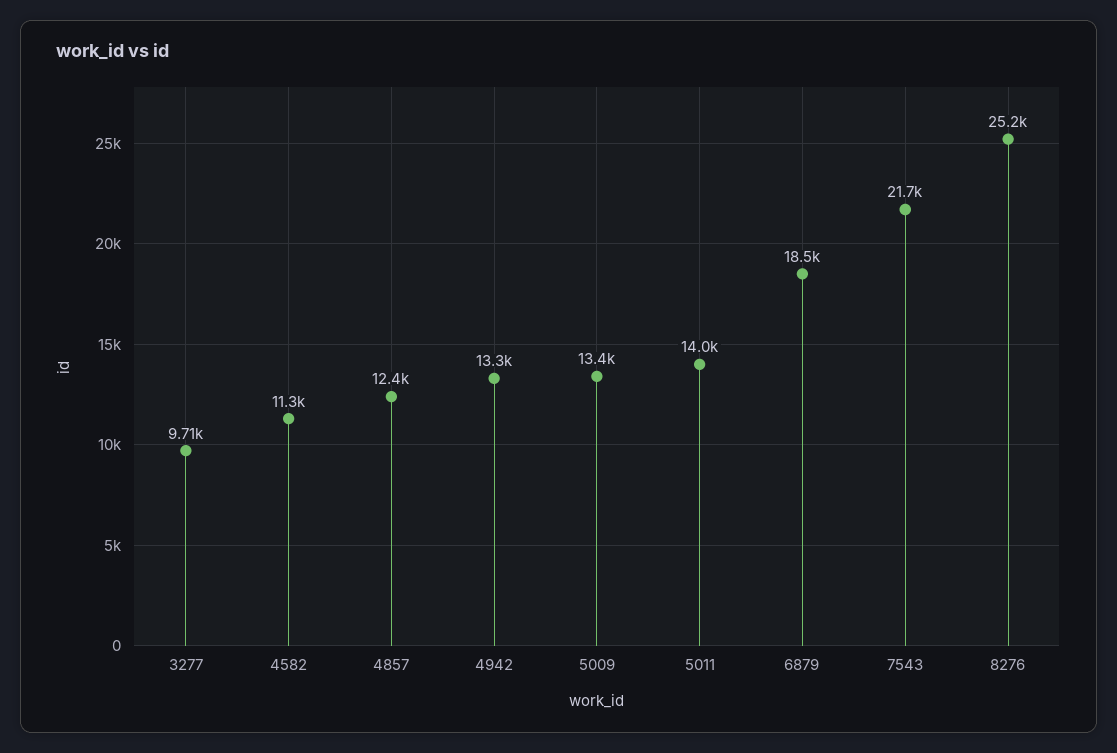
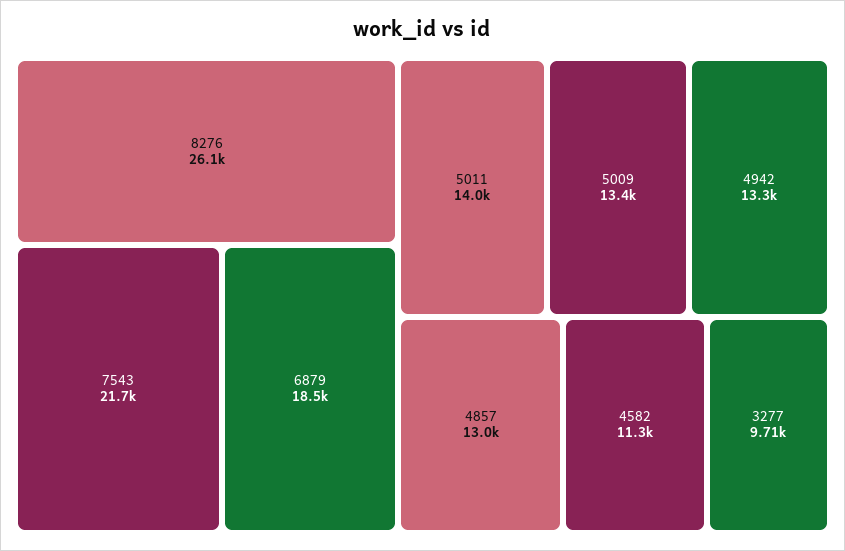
4857: 12400 -> 13000
8276: 25200 -> 26100

